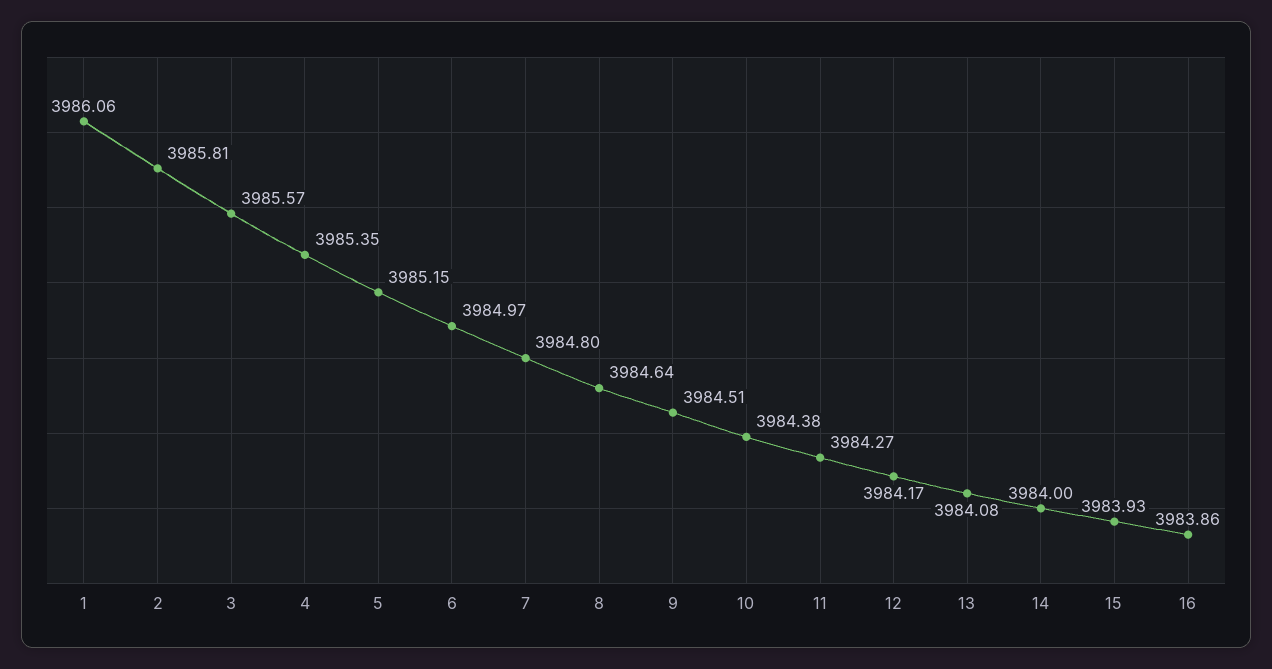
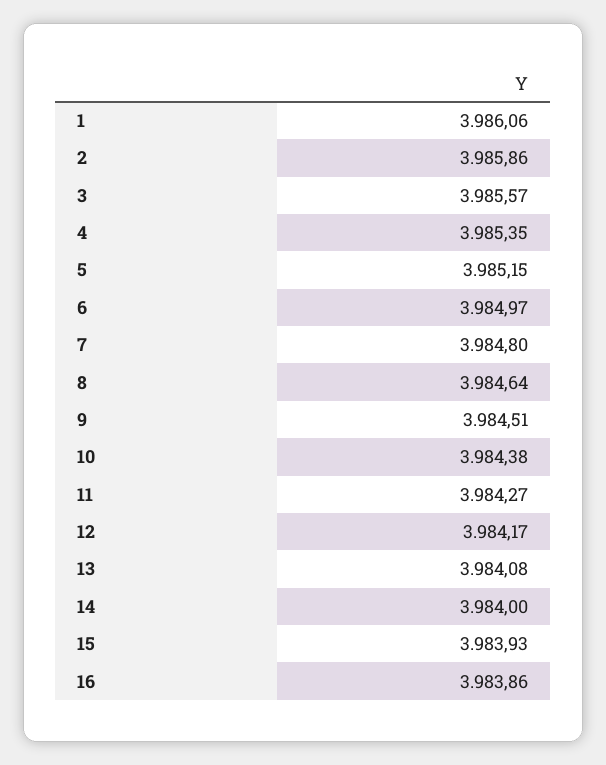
2: 3985.81 -> 3985.86

